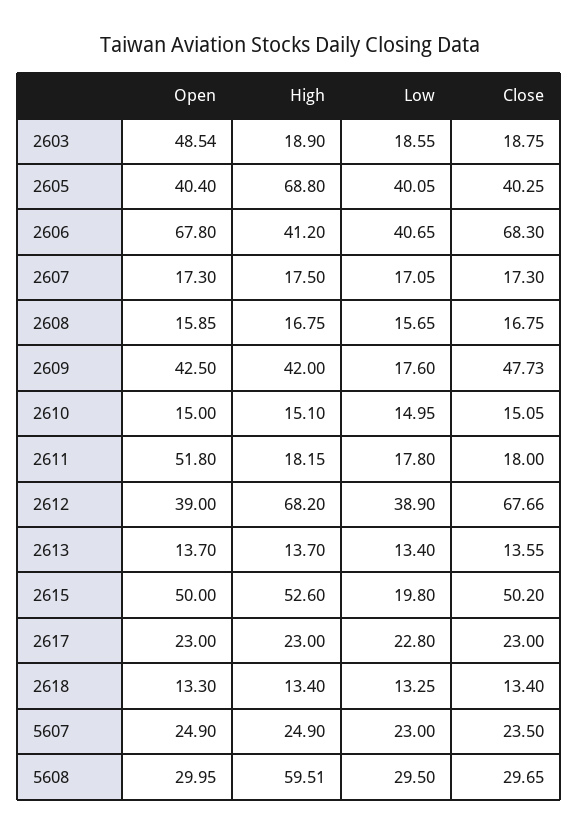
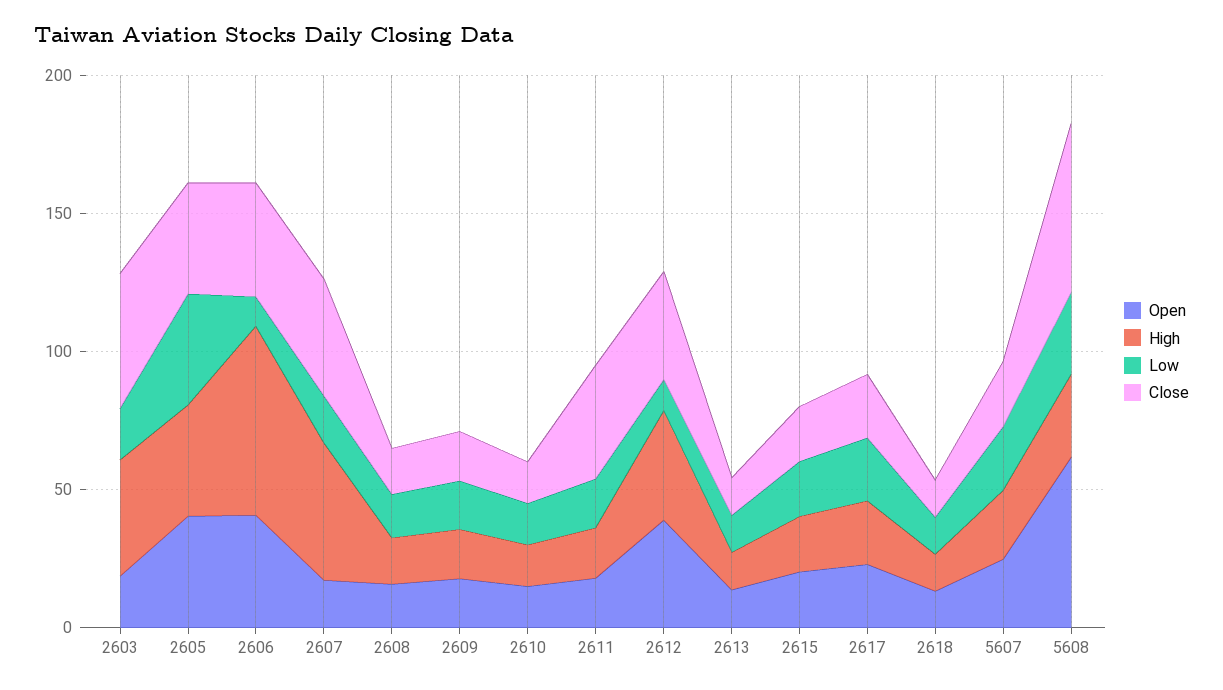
Open, 2603: 48.54 -> 20
High, 2603: 18.9 -> 40
Close, 2603: 18.75 -> 50
High, 2605: 68.8 -> 40
Open, 2606: 67.8 -> 40
High, 2606: 41.2 -> 70
Low, 2606: 40.65 -> 10
Close, 2606: 68.3 -> 40
High, 2607: 17.5 -> 50
Close, 2607: 17.3 -> 40
Open, 2609: 42.5 -> 20
High, 2609: 42 -> 20
Close, 2609: 47.73 -> 20
Open, 2611: 51.8 -> 20
Close, 2611: 18 -> 40
High, 2612: 68.2 -> 40
Low, 2612: 38.9 -> 10
Close, 2612: 67.66 -> 40
Open, 2615: 50 -> 20
High, 2615: 52.6 -> 20
Close, 2615: 50.2 -> 20
Open, 5608: 29.95 -> 60
High, 5608: 59.51 -> 30
Close, 5608: 29.65 -> 60

